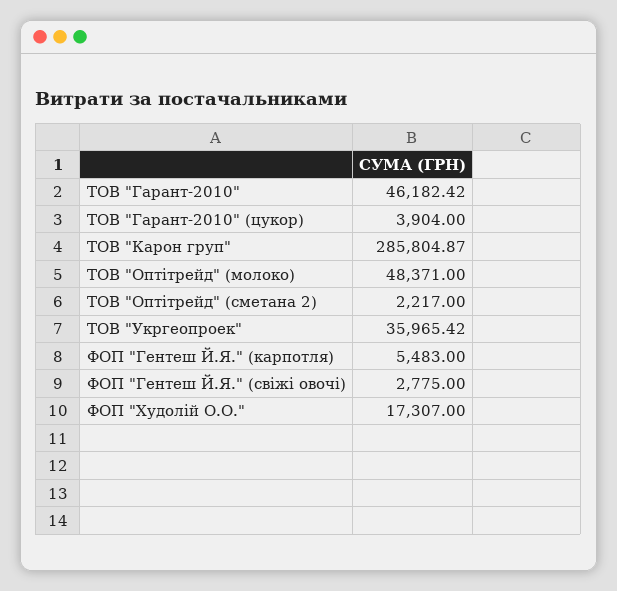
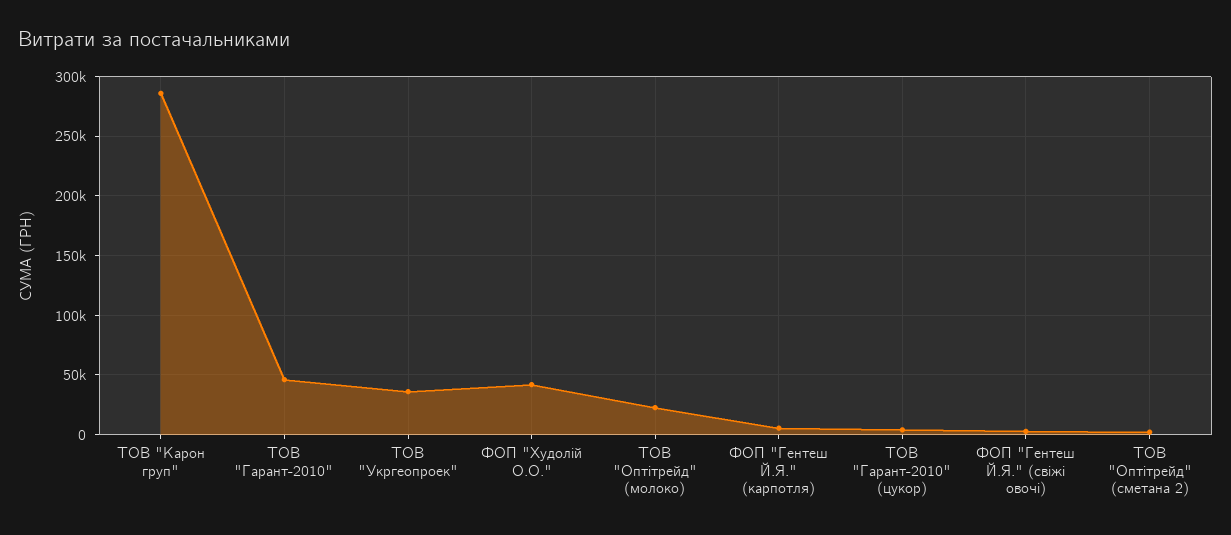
ТОВ "Оптітрейд" (молоко): 48371 -> 20000
ФОП "Худолій О.О.": 17307 -> 40000

